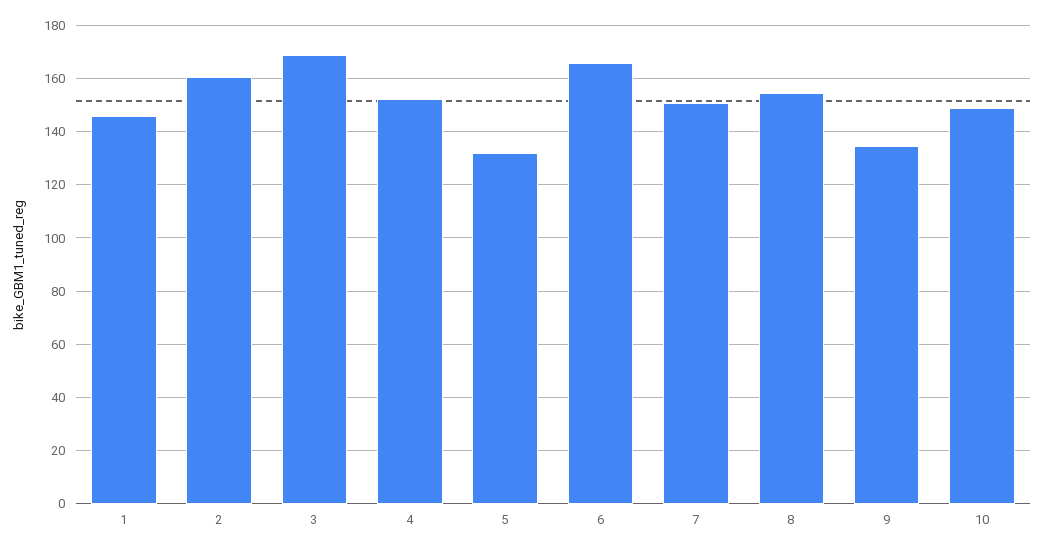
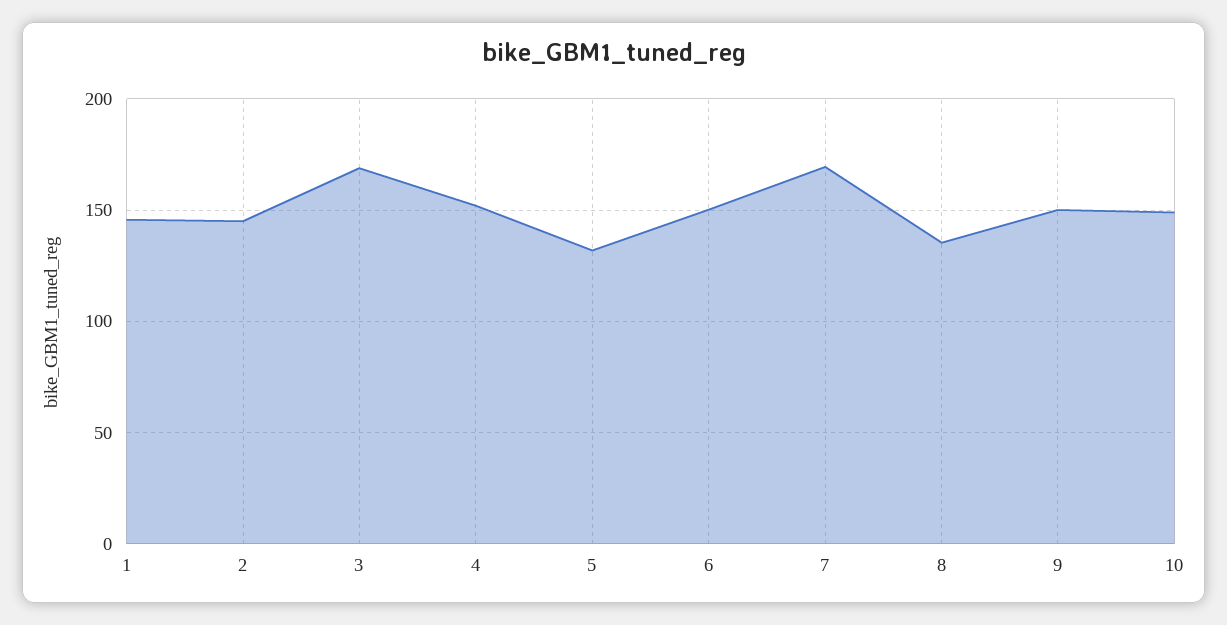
2: 160 -> 145
6: 165 -> 150
7: 150 -> 170
8: 155 -> 135
9: 135 -> 150

